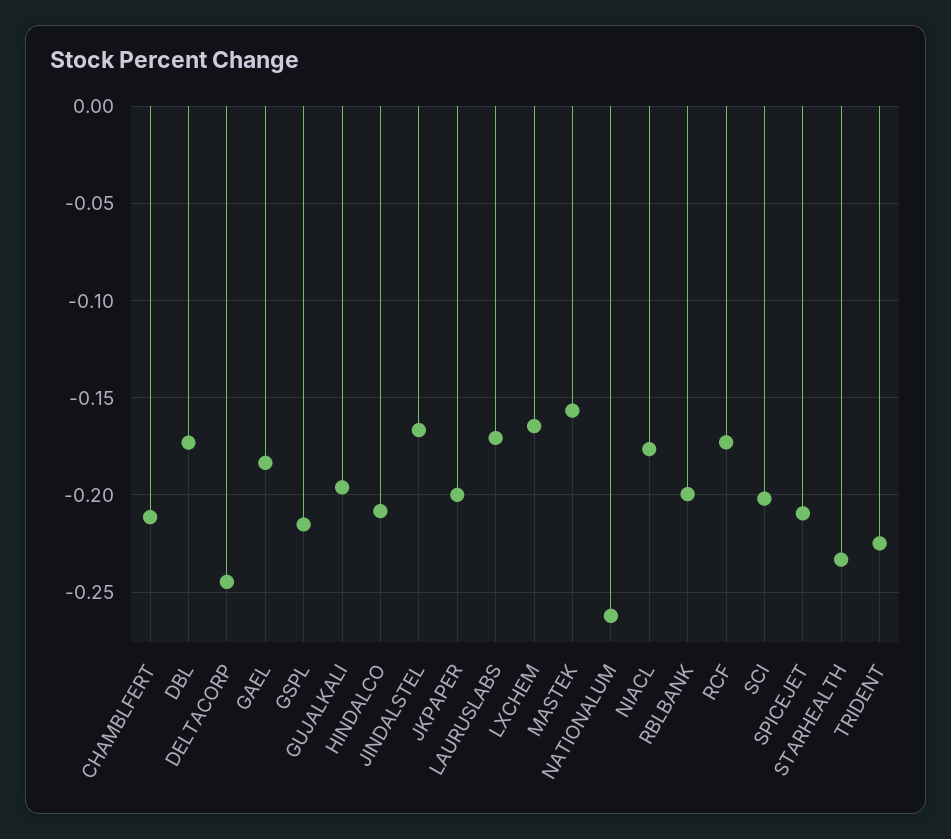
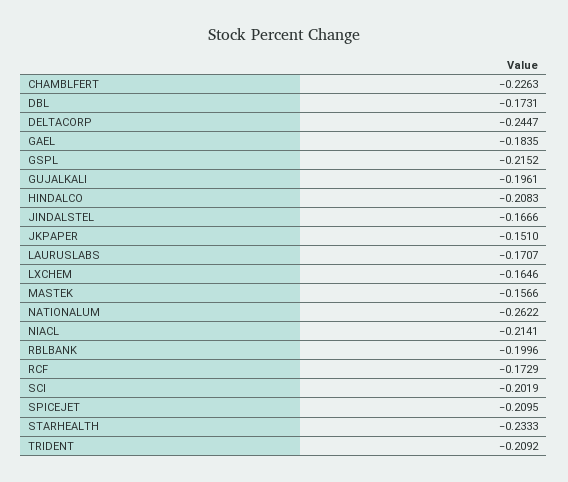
CHAMBLFERT: -0.21 -> -0.2263
JKPAPER: -0.2 -> -0.151
NIACL: -0.175 -> -0.2141
TRIDENT: -0.225 -> -0.2092

